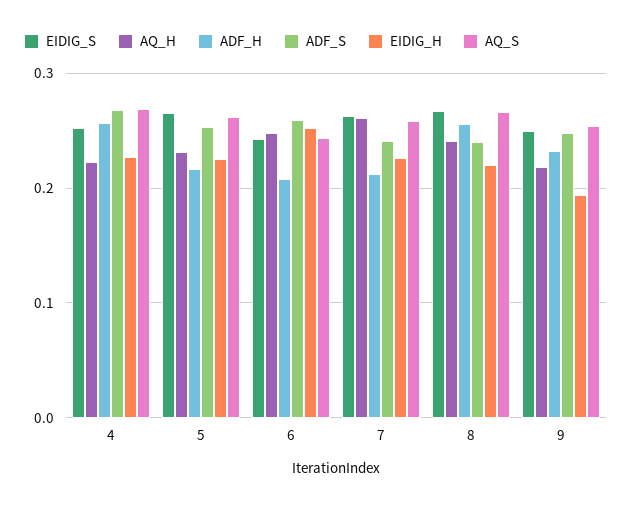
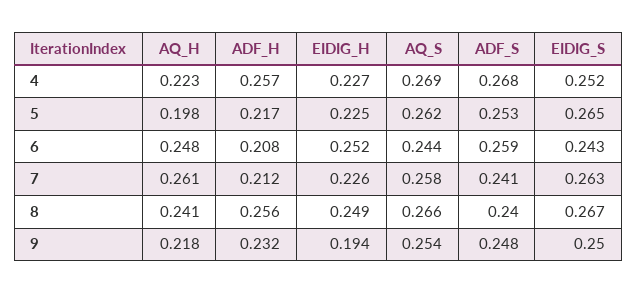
AQ_H, 5: 0.23 -> 0.198
EIDIG_H, 8: 0.22 -> 0.249

